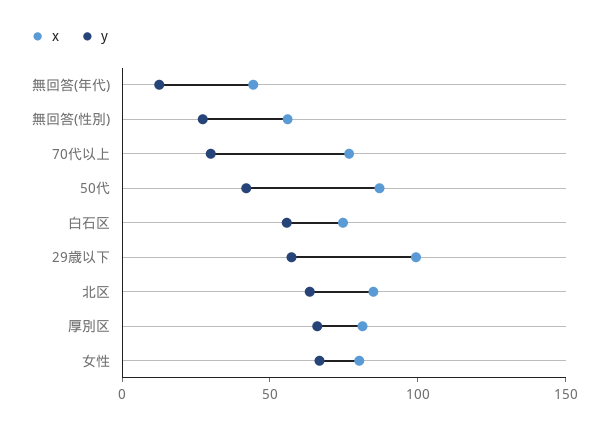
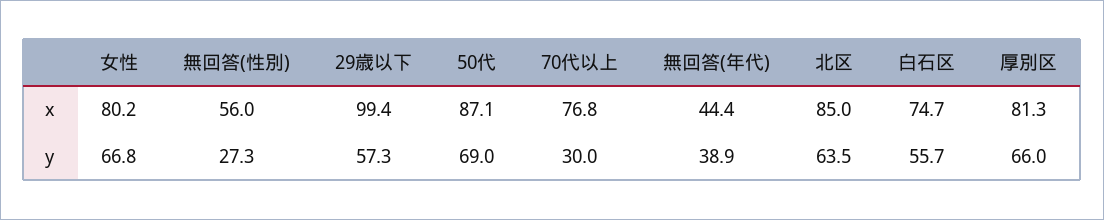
y, 無回答(年代): 10 -> 38.9
y, 50代: 40 -> 69

